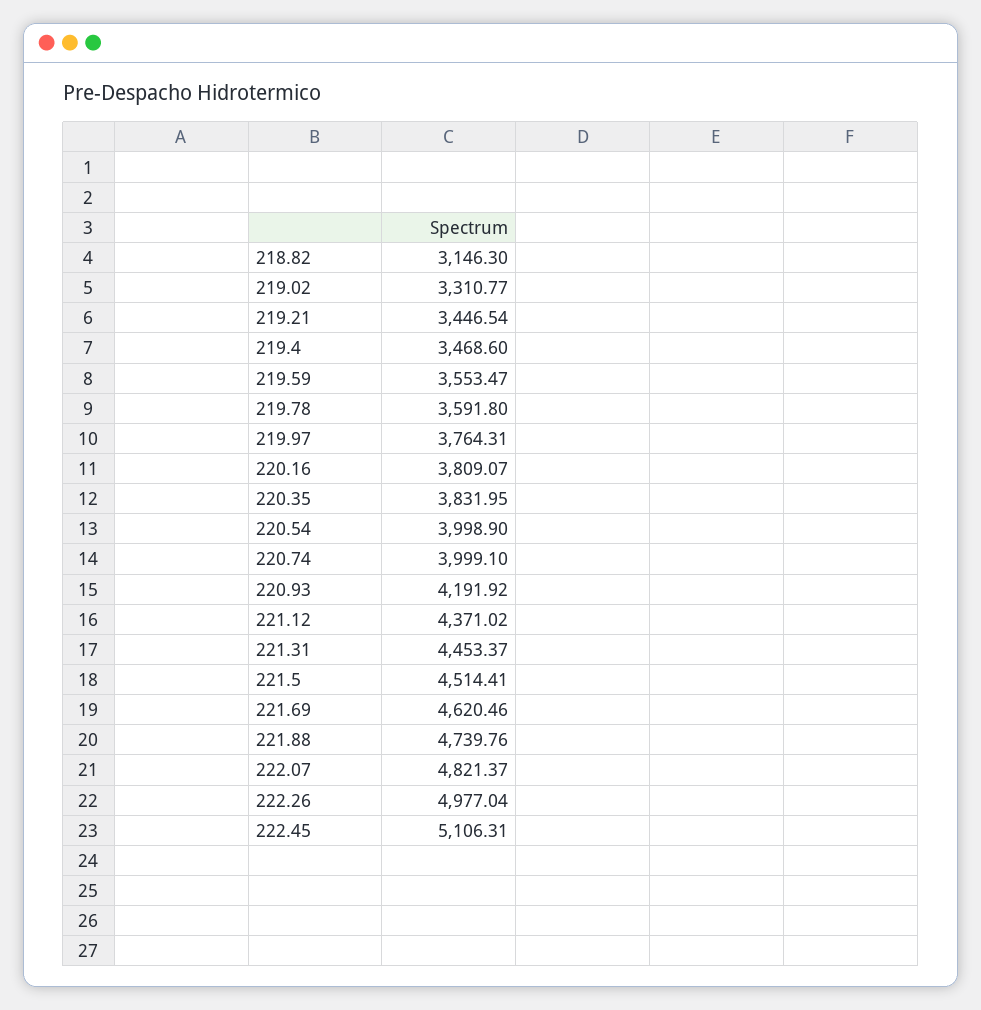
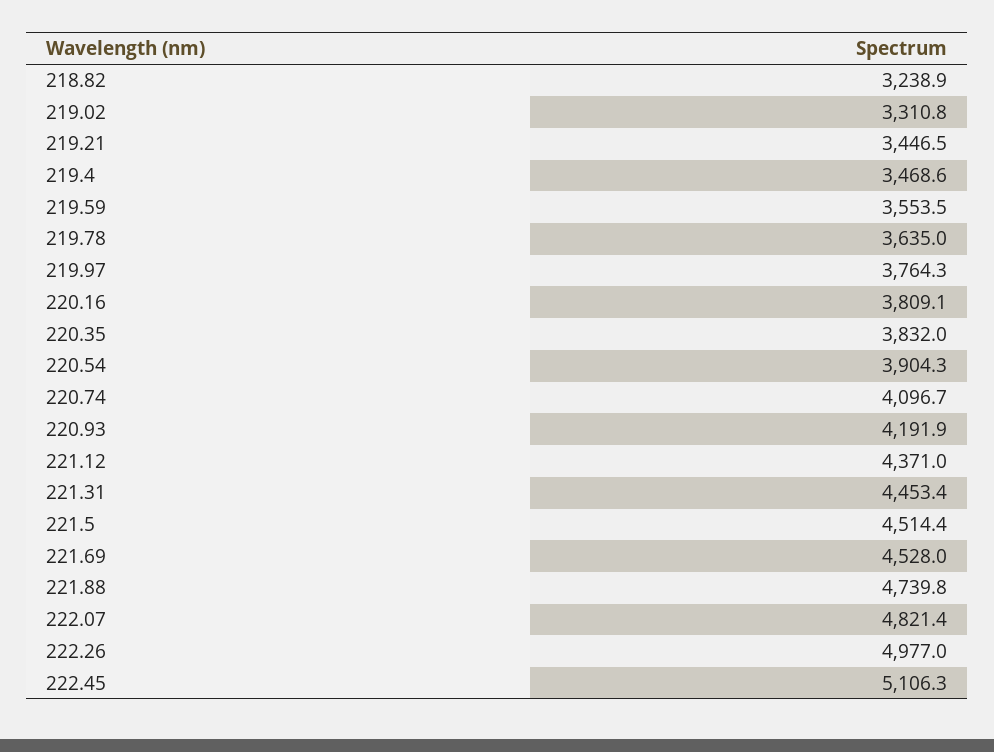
218.82: 3146.3 -> 3238.9
219.78: 3591.8 -> 3635
220.54: 3998.9 -> 3904.3
220.74: 3999.1 -> 4096.7
221.69: 4620.46 -> 4528

